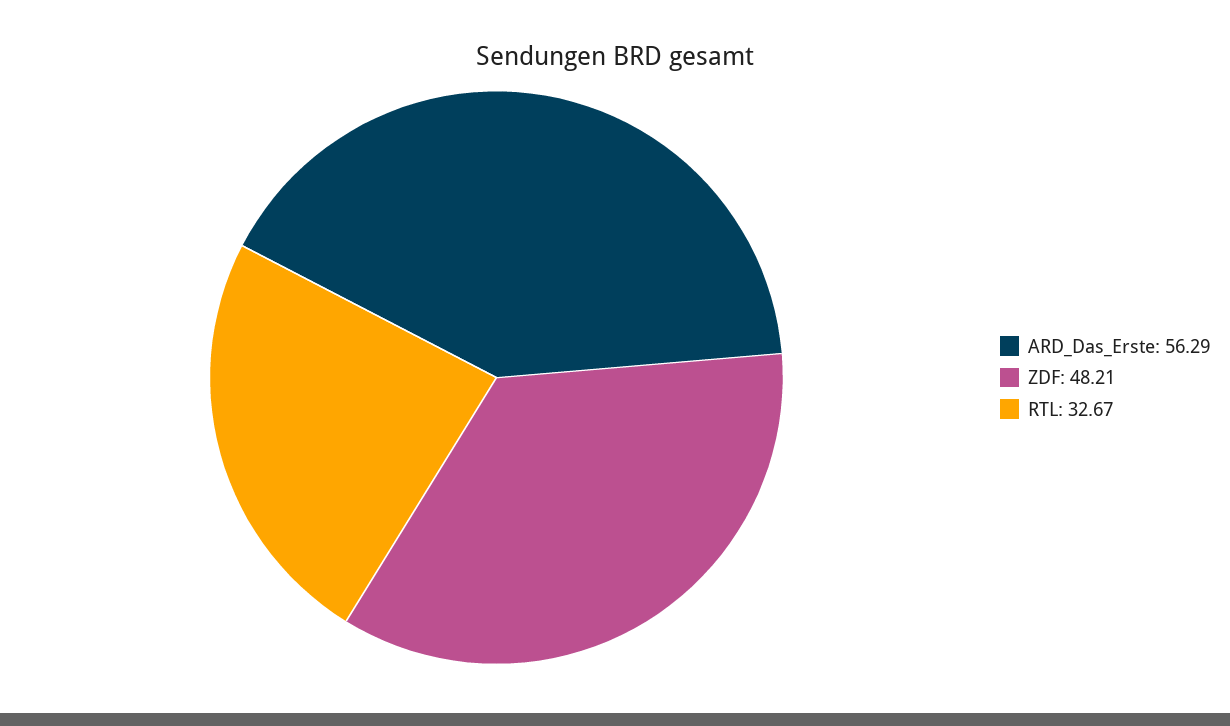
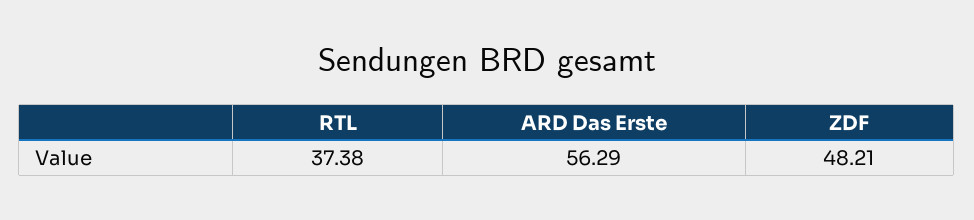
RTL: 32.67 -> 37.38

